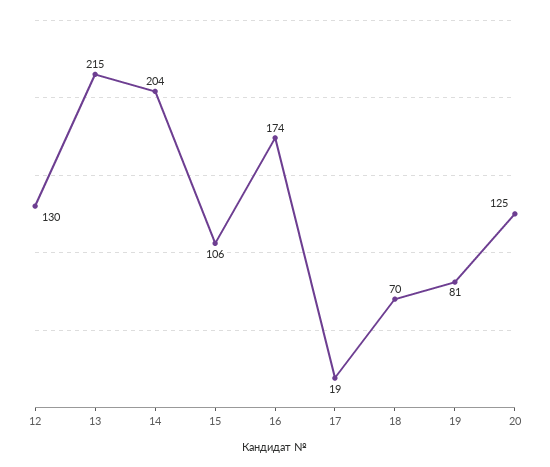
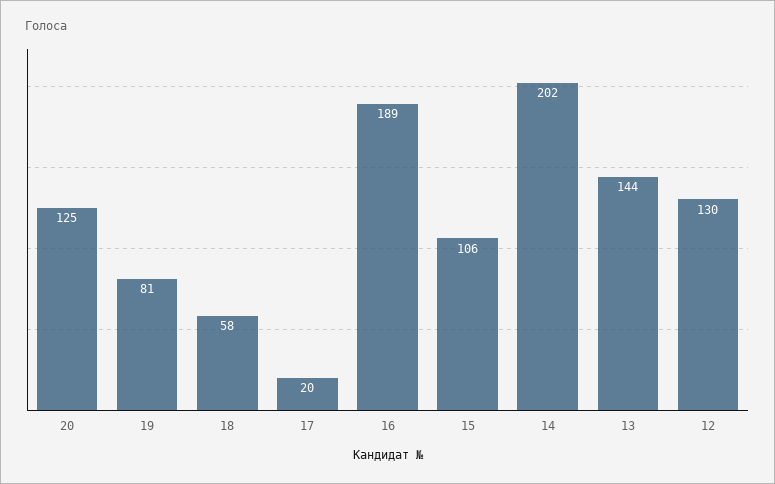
13: 215 -> 144
14: 204 -> 202
16: 174 -> 189
17: 19 -> 20
18: 70 -> 58

